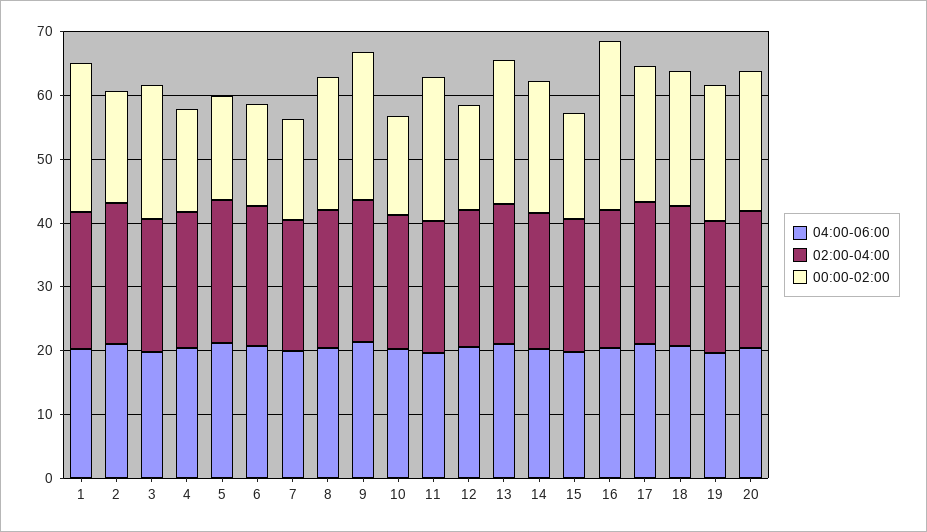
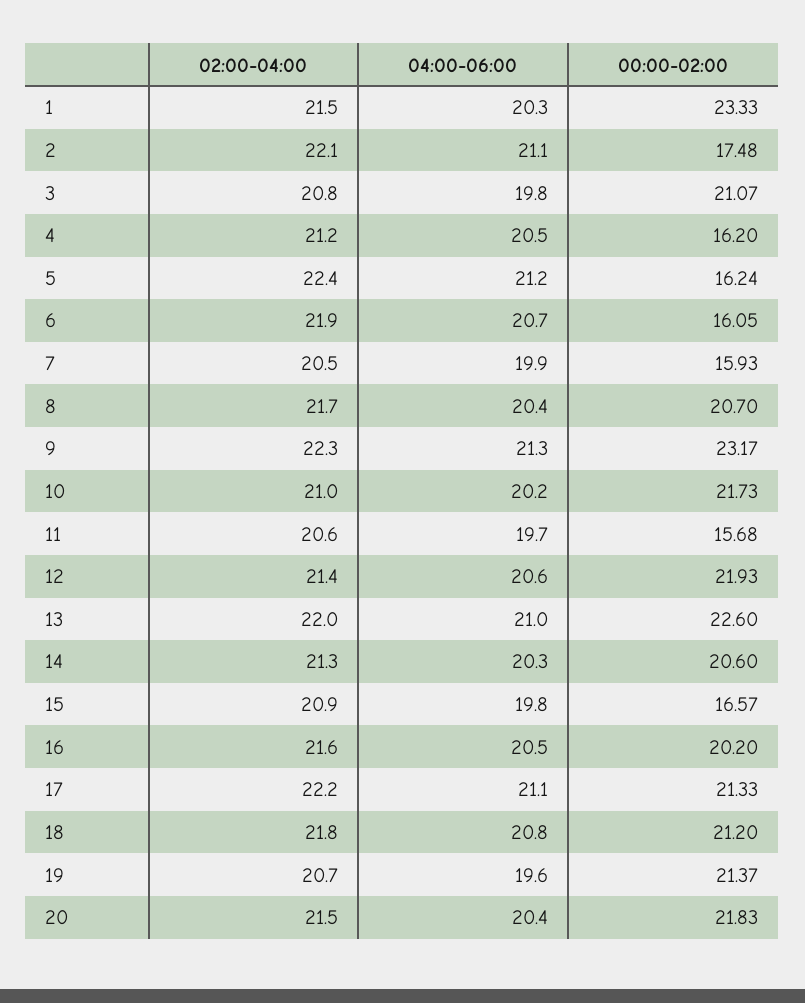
00:00-02:00, 10: 16 -> 21.73
00:00-02:00, 11: 22 -> 15.68
00:00-02:00, 12: 16 -> 21.93
00:00-02:00, 16: 26 -> 20.2

